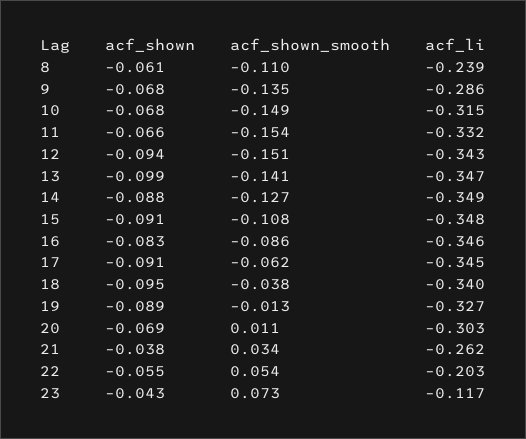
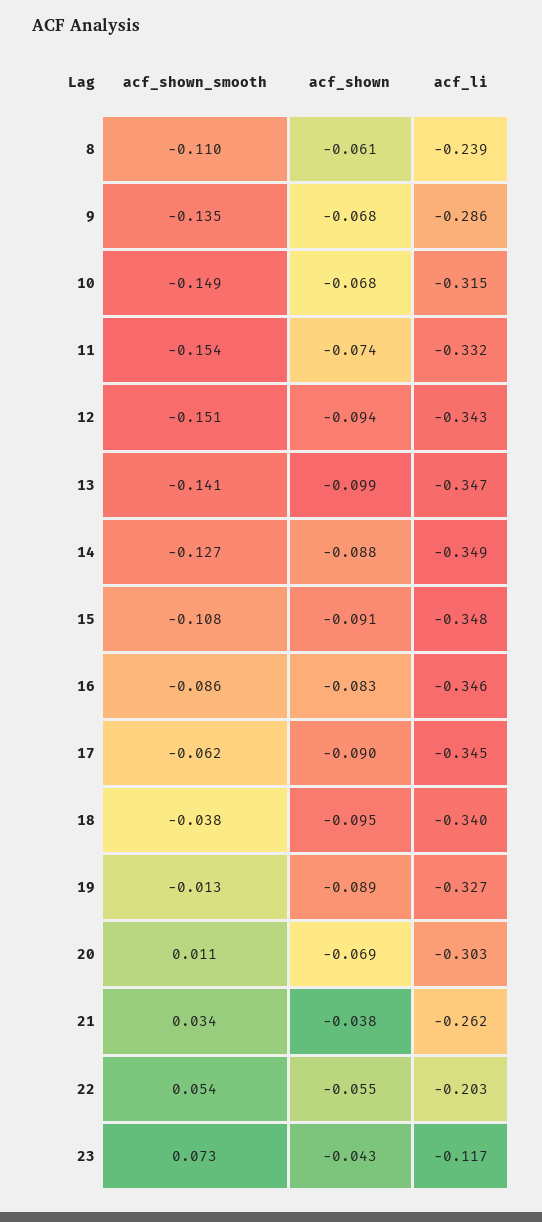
acf_shown, 11: -0.066 -> -0.074
acf_shown, 17: -0.091 -> -0.09

